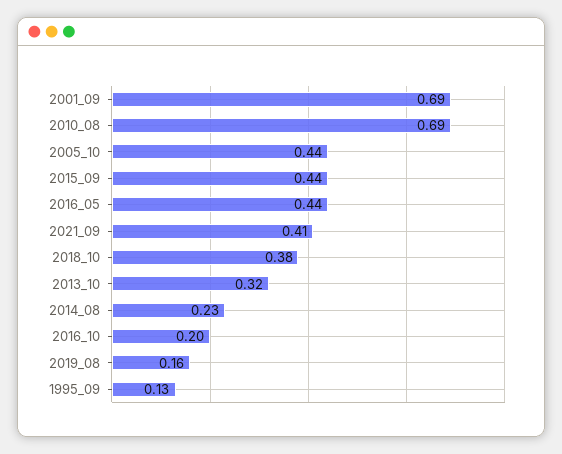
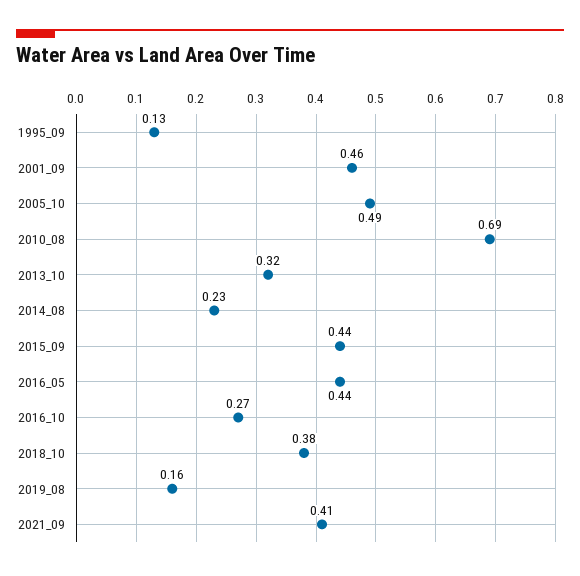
2001_09: 0.69 -> 0.46
2005_10: 0.44 -> 0.49
2016_10: 0.2 -> 0.27

